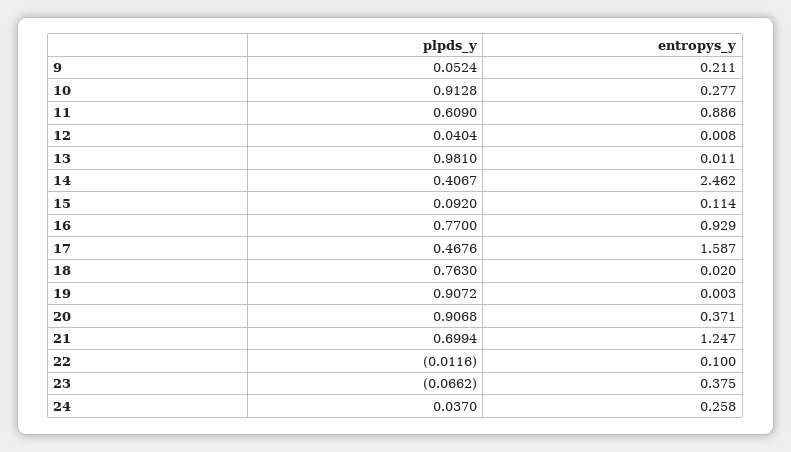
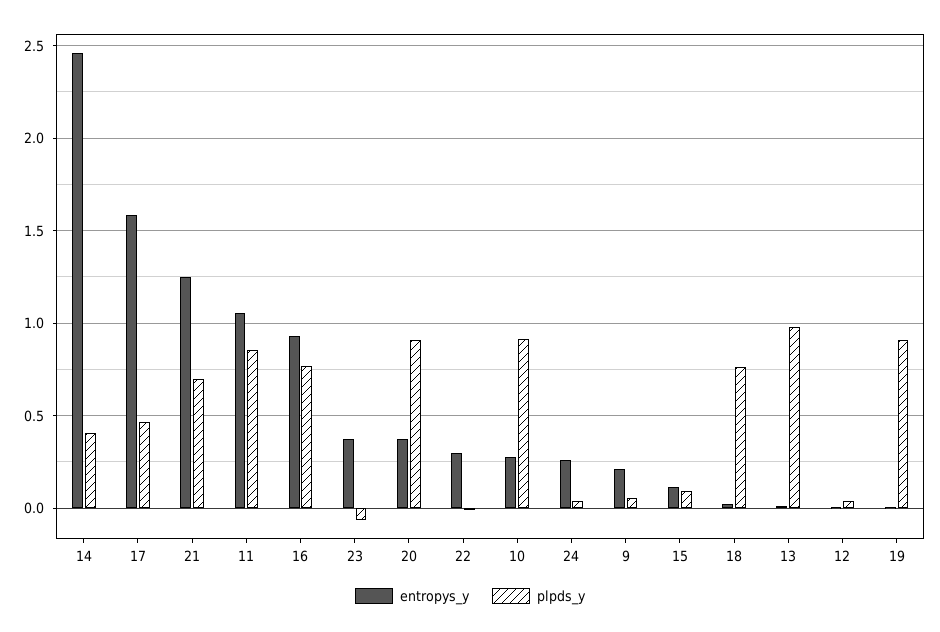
plpds_y, 11: 0.609 -> 0.85
entropys_y, 11: 0.886 -> 1.05
entropys_y, 22: 0.1 -> 0.3

